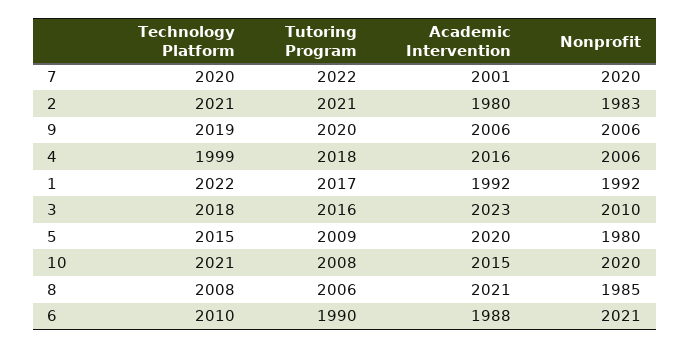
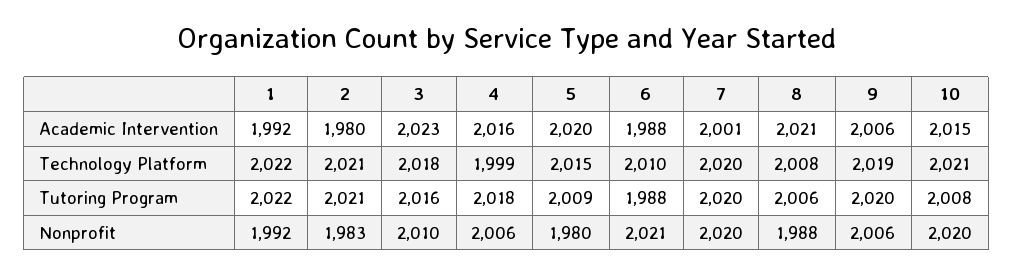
Tutoring Program, 7: 2022 -> 2020
Tutoring Program, 1: 2017 -> 2022
Nonprofit, 8: 1985 -> 1988
Tutoring Program, 6: 1990 -> 1988

